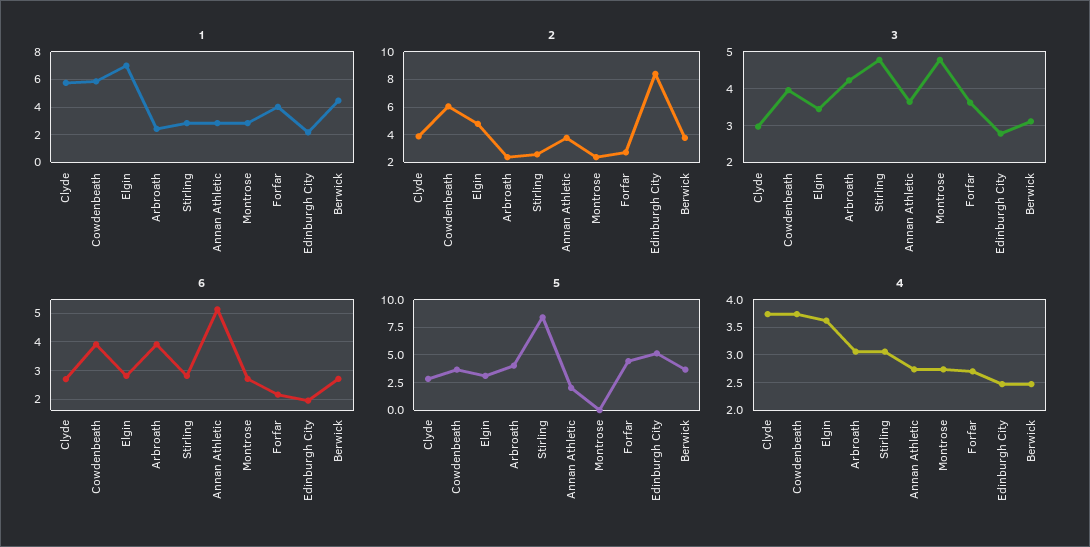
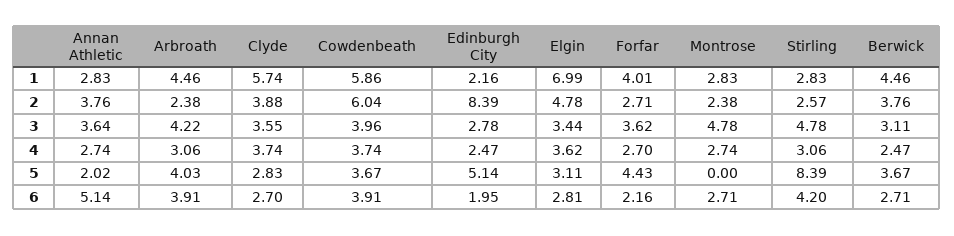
1, Arbroath: 2.5 -> 4.46
3, Clyde: 3 -> 3.55
6, Stirling: 2.75 -> 4.2

